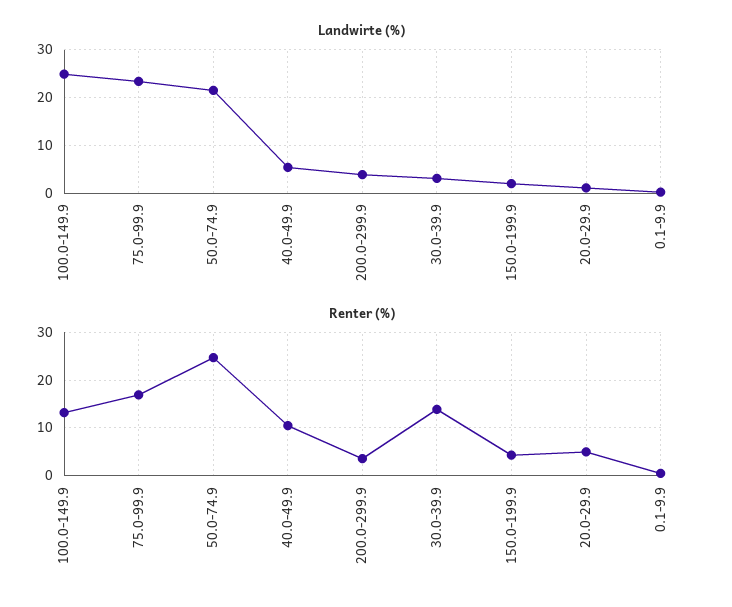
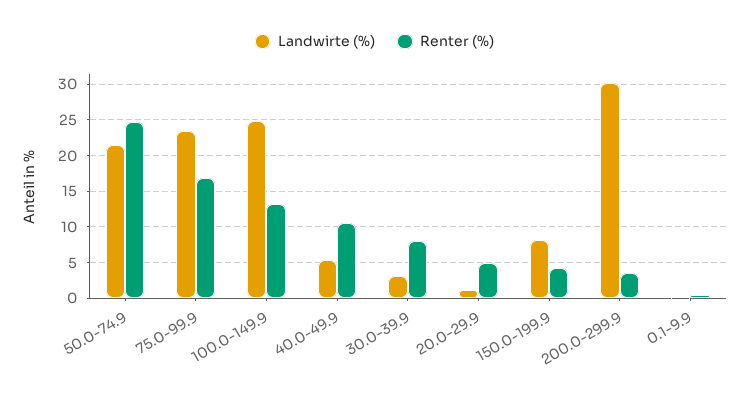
Landwirte (%), 200.0-299.9: 4 -> 30
Landwirte (%), 150.0-199.9: 2 -> 8
Renter (%), 30.0-39.9: 14 -> 8

